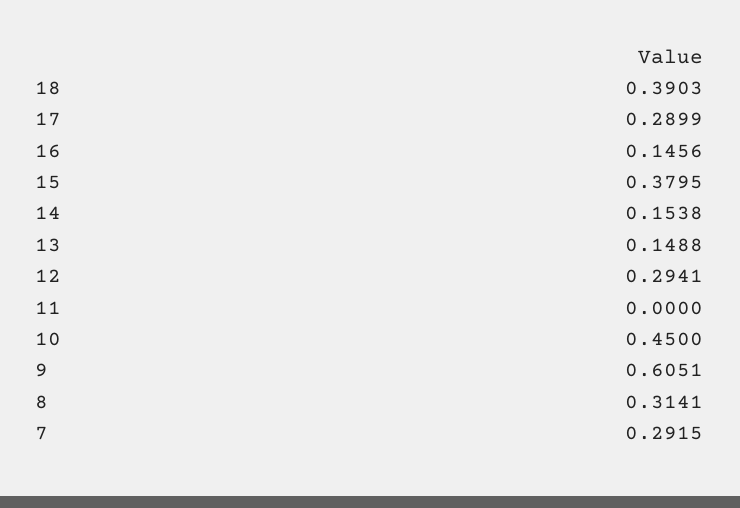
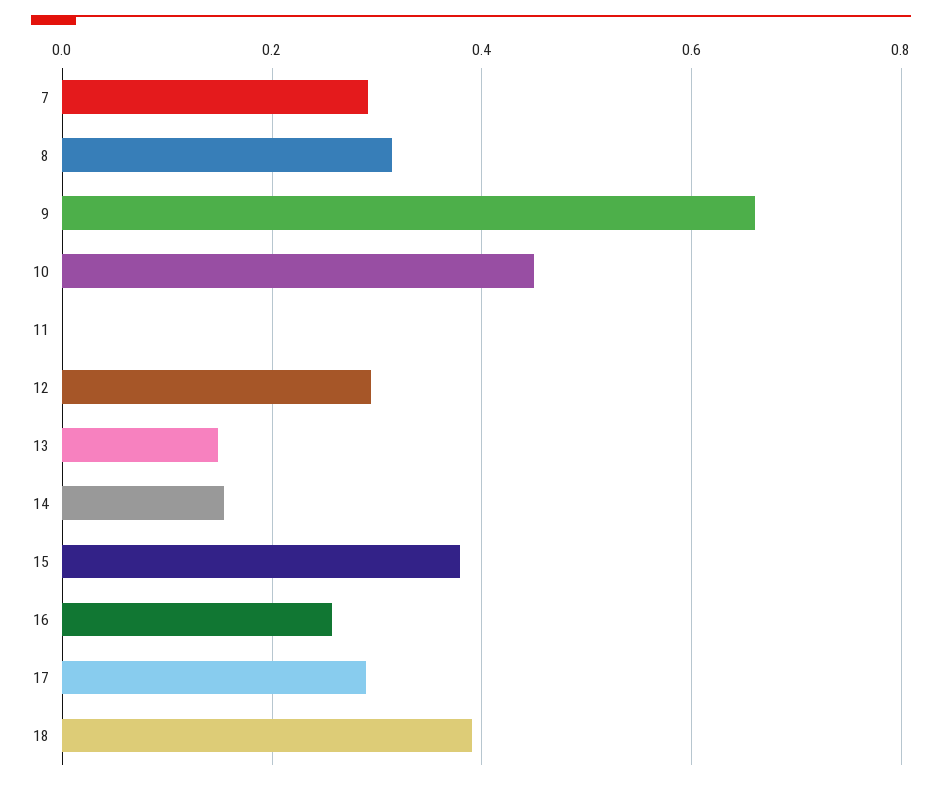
16: 0.1456 -> 0.26
9: 0.6051 -> 0.66

